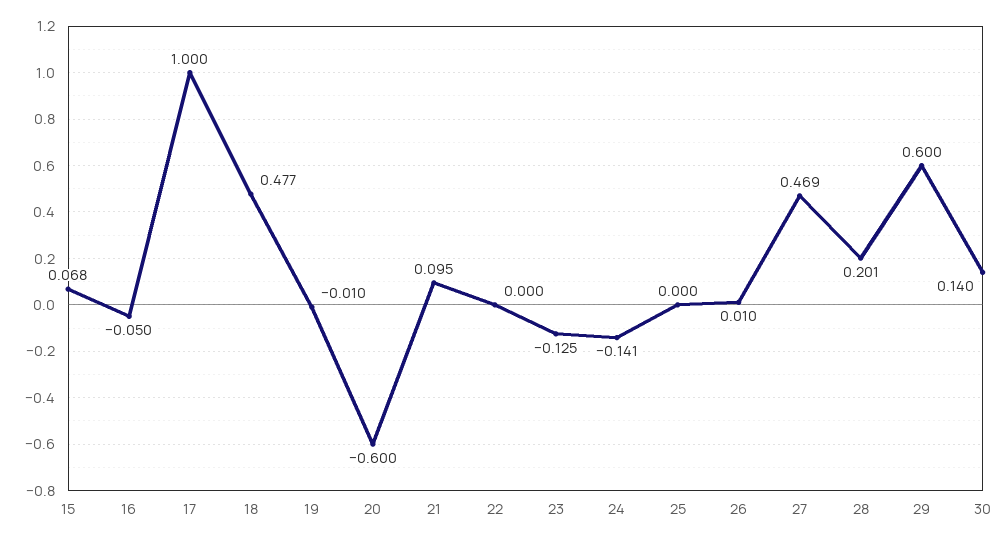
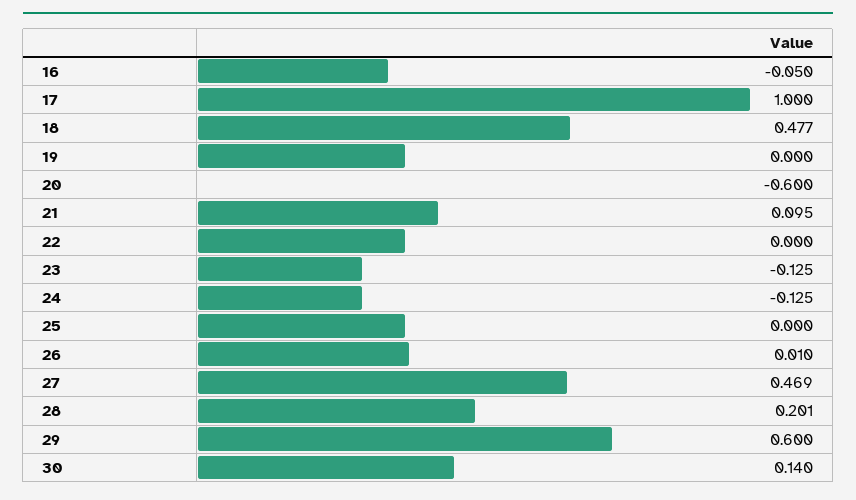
15: 0.068 -> none
19: -0.01 -> 0
24: -0.141 -> -0.125

